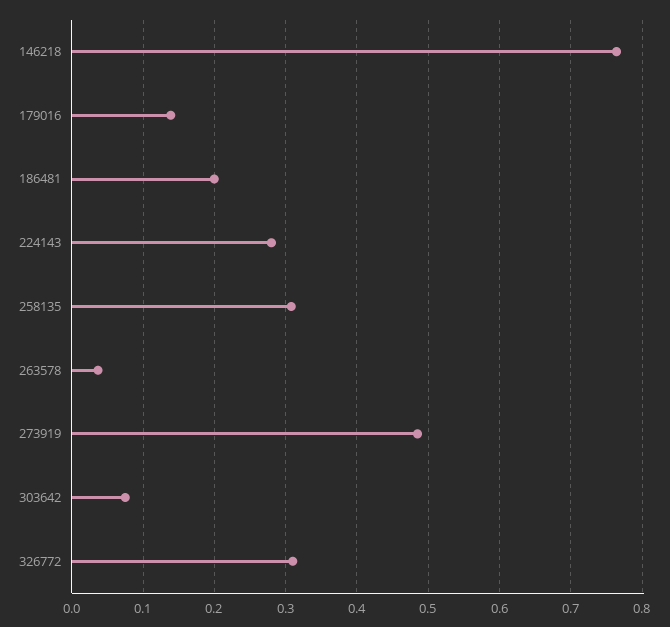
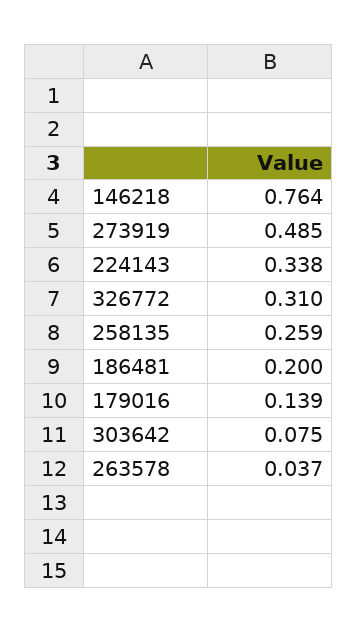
224143: 0.28 -> 0.338
258135: 0.31 -> 0.259

